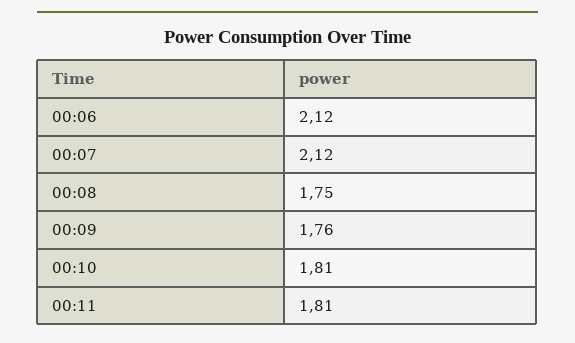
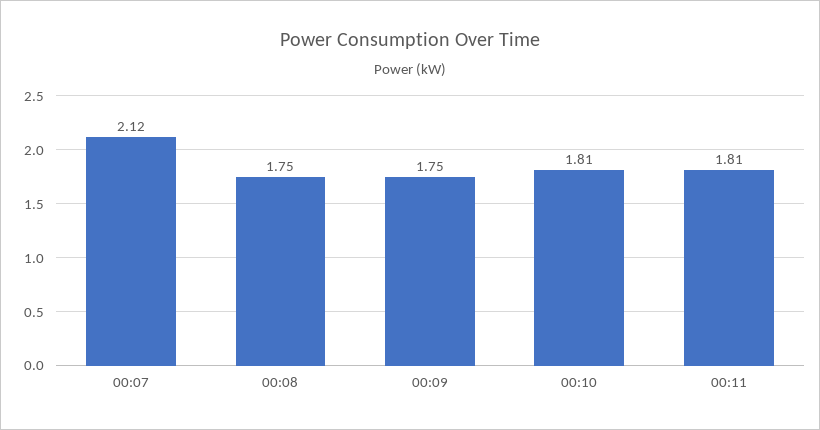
00:06: 2.12 -> none
00:09: 1.76 -> 1.75

